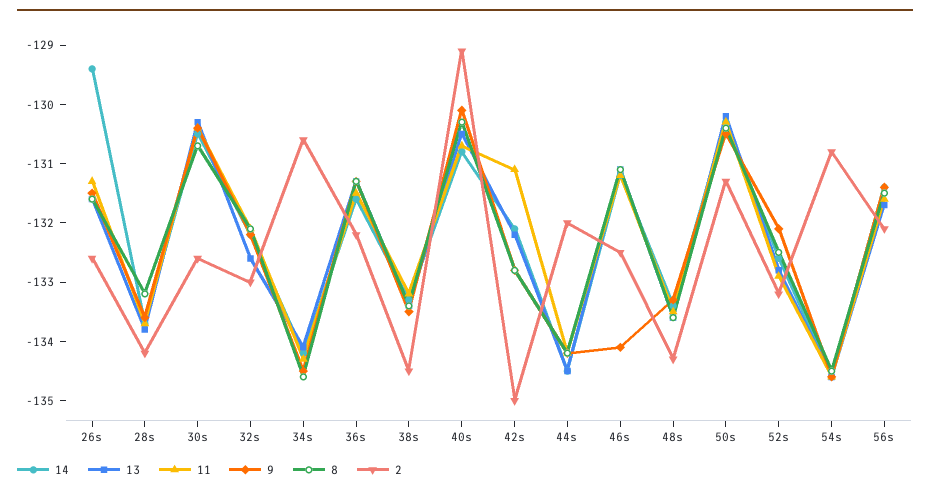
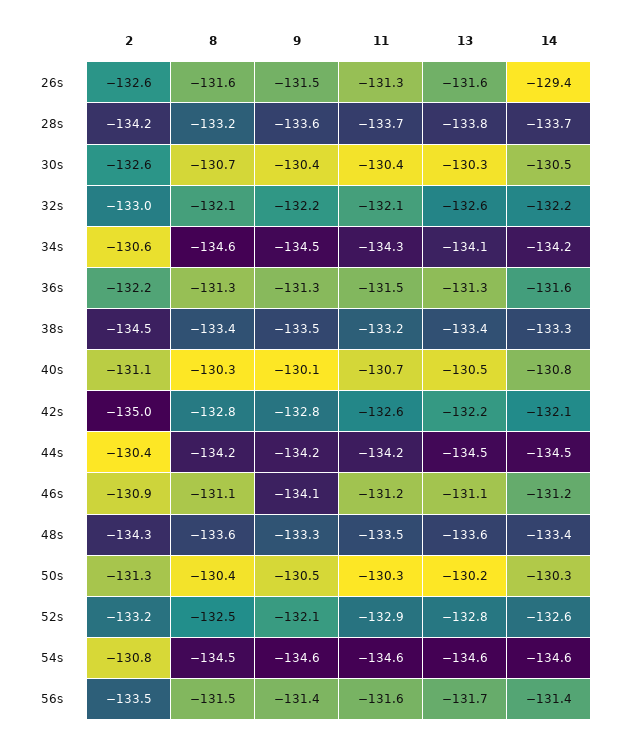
2, 40s: -129 -> -131.1
11, 42s: -131 -> -132.6
2, 44s: -132 -> -130.4
2, 46s: -132.5 -> -130.9
2, 56s: -132 -> -133.5

